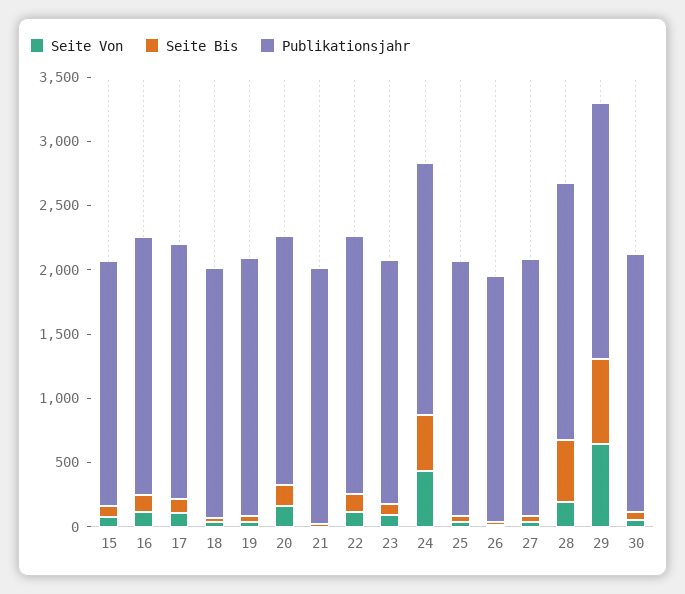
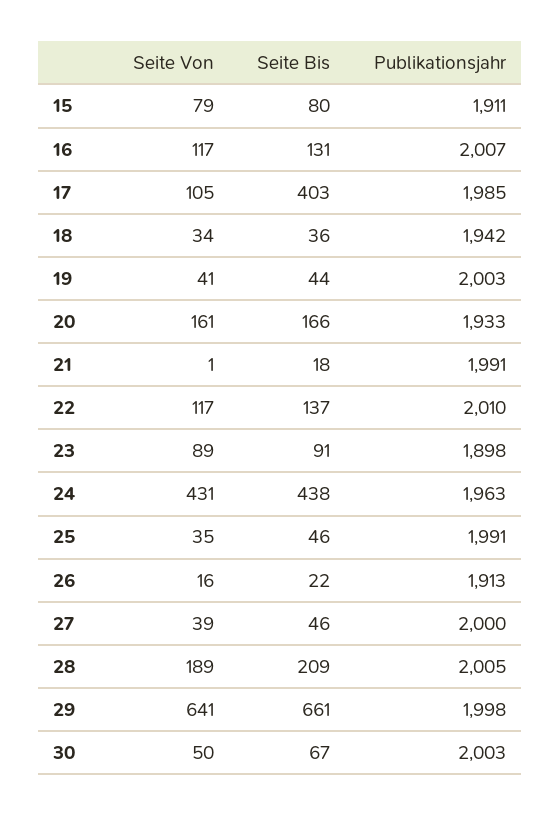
Seite Bis, 17: 100 -> 403
Seite Bis, 28: 500 -> 209

